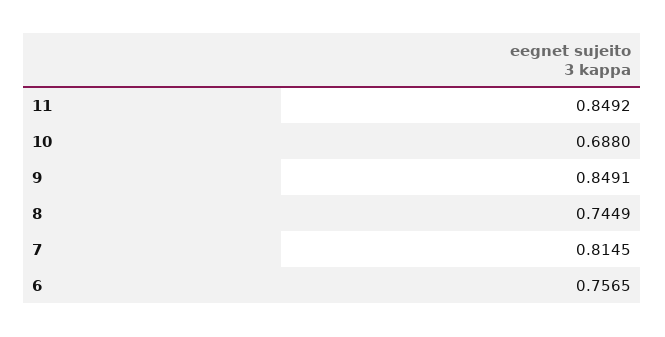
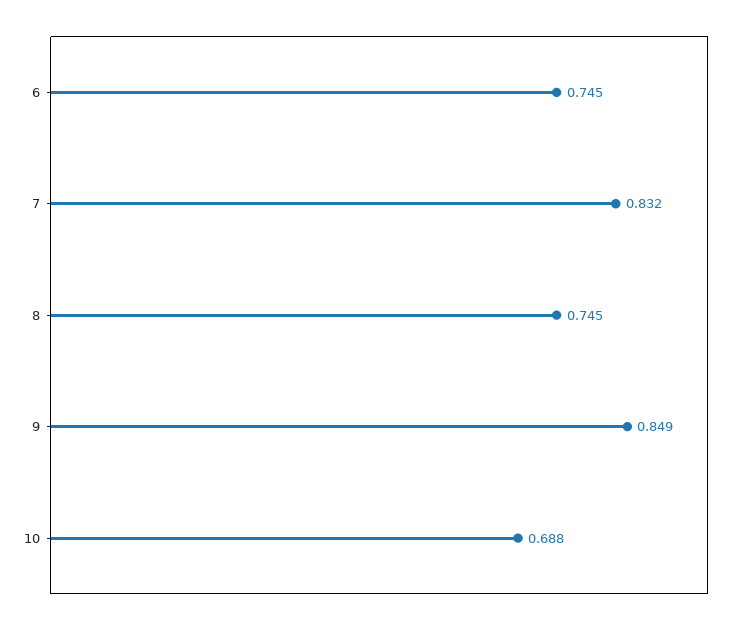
11: 0.8492 -> none
7: 0.8145 -> 0.832
6: 0.7565 -> 0.745

